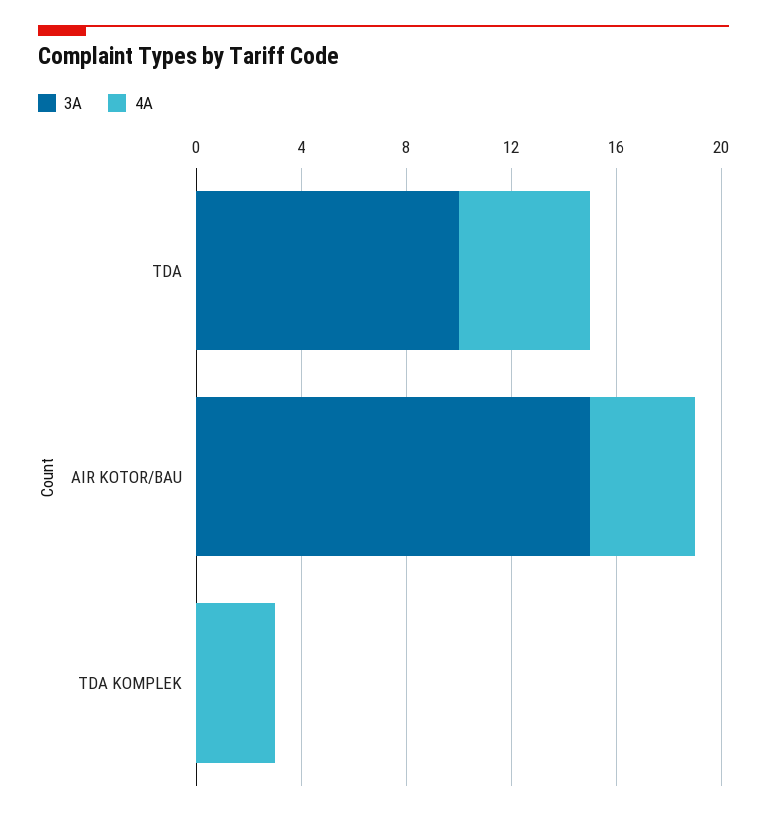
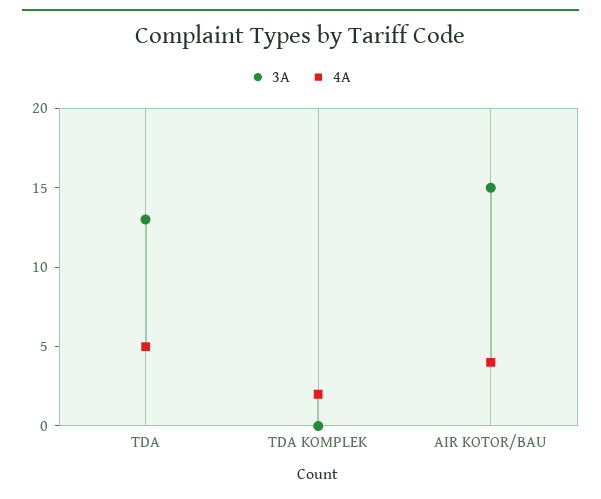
3A, TDA: 10 -> 13
4A, TDA KOMPLEK: 3 -> 2

